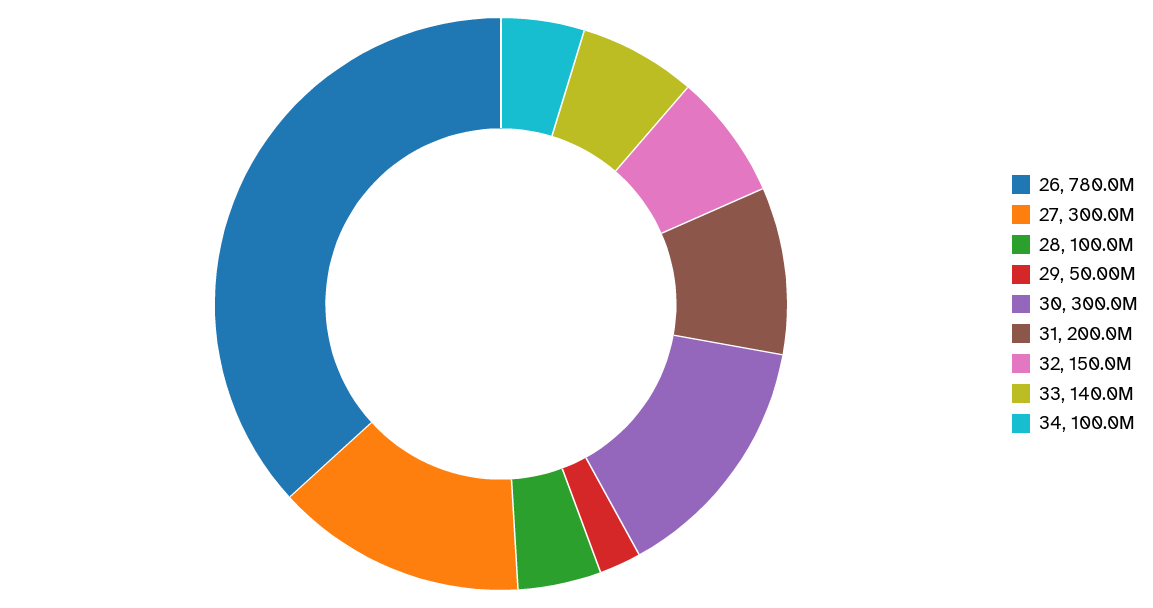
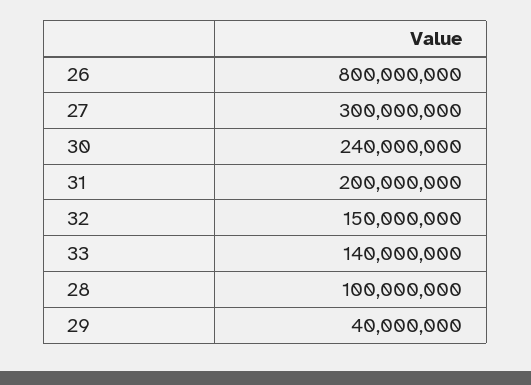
26: 780000000 -> 800000000
29: 50000000 -> 40000000
30: 300000000 -> 240000000
34: 100000000 -> none

